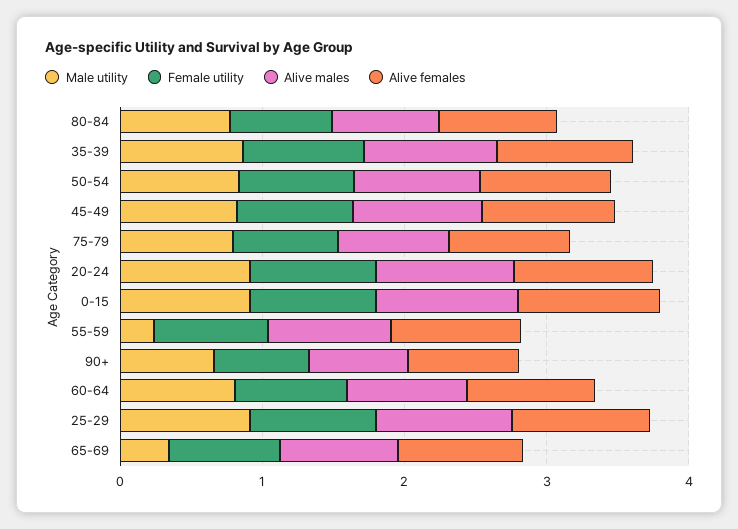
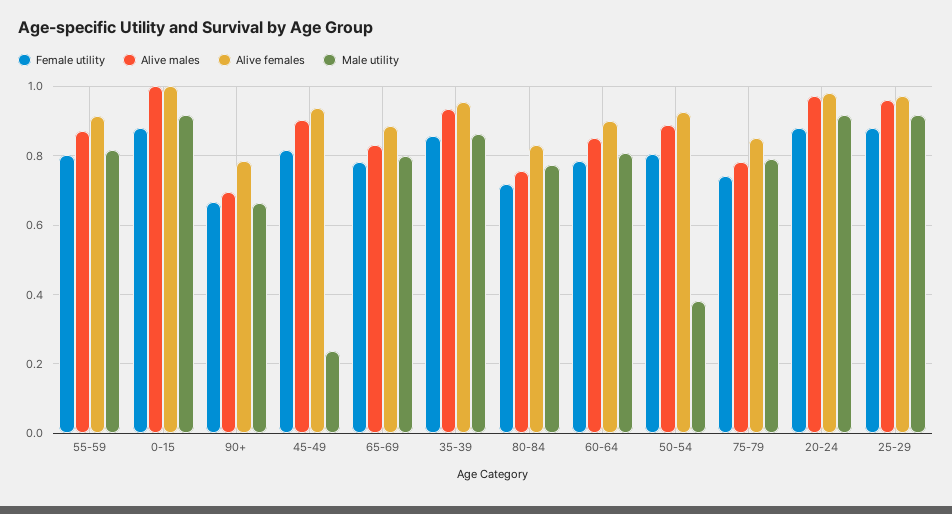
Male utility, 50-54: 0.8 -> 0.38
Male utility, 45-49: 0.8 -> 0.24
Male utility, 55-59: 0.2 -> 0.82
Male utility, 65-69: 0.4 -> 0.8

